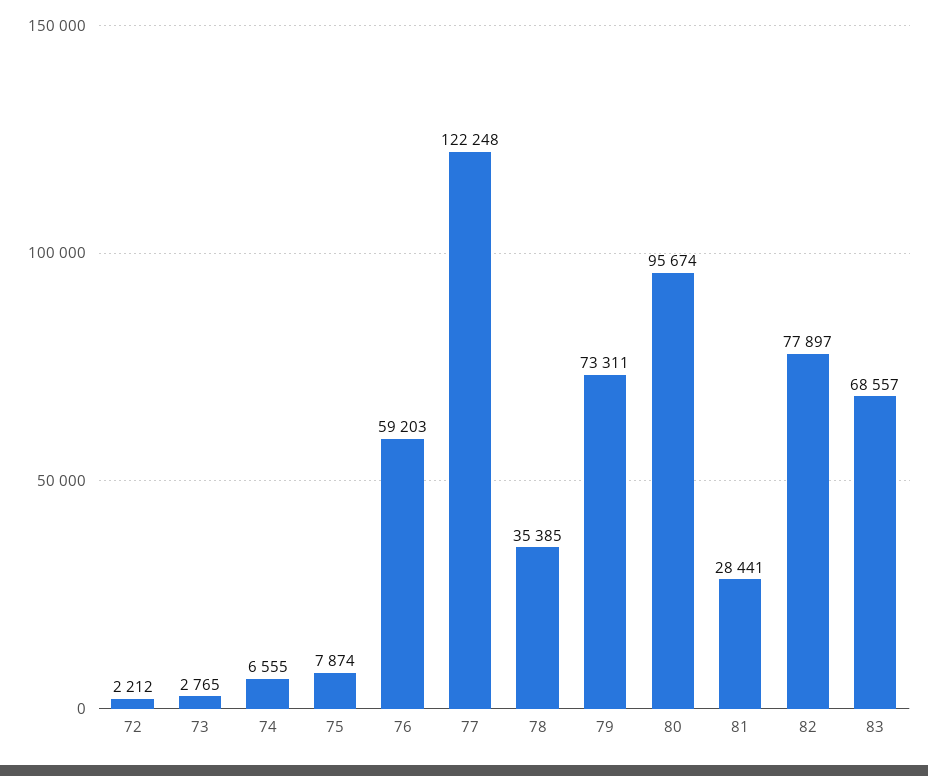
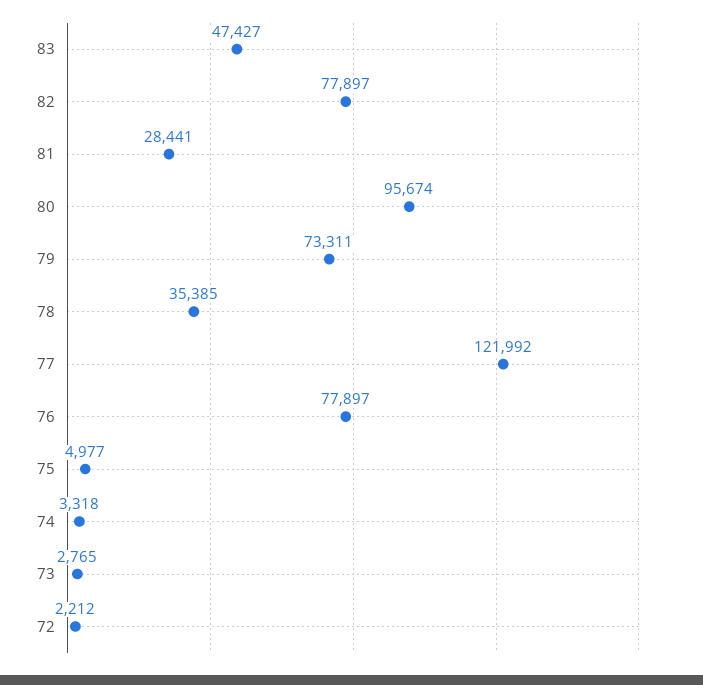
74: 6555 -> 3318
75: 7874 -> 4977
76: 59203 -> 77897
77: 122248 -> 121992
83: 68557 -> 47427

